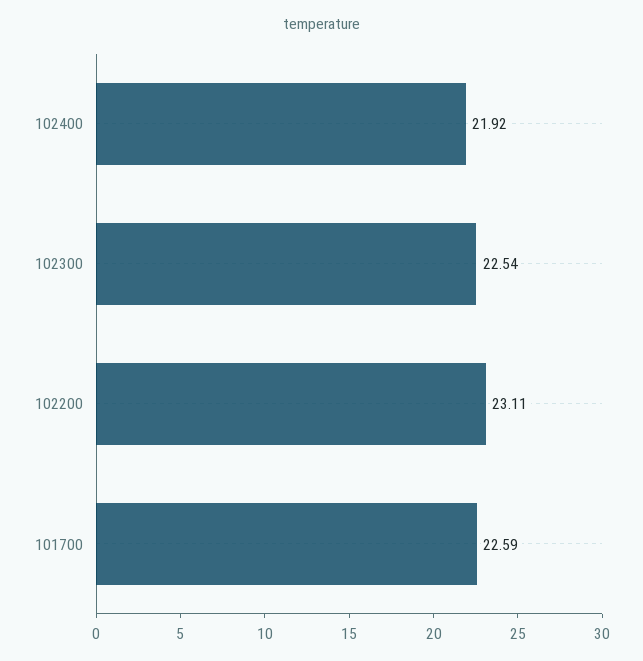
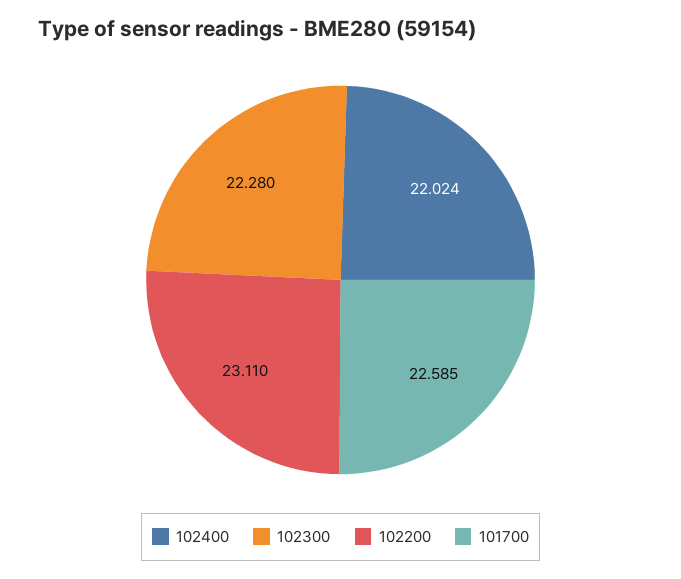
102400: 21.92 -> 22.024
102300: 22.54 -> 22.28

